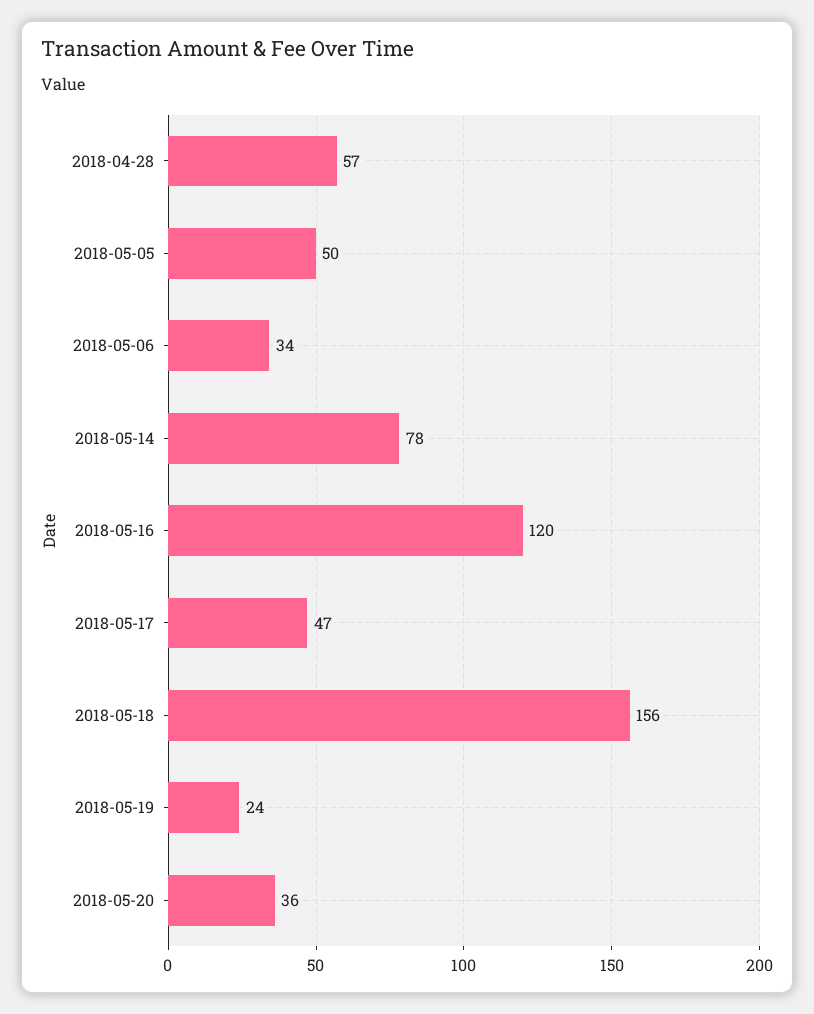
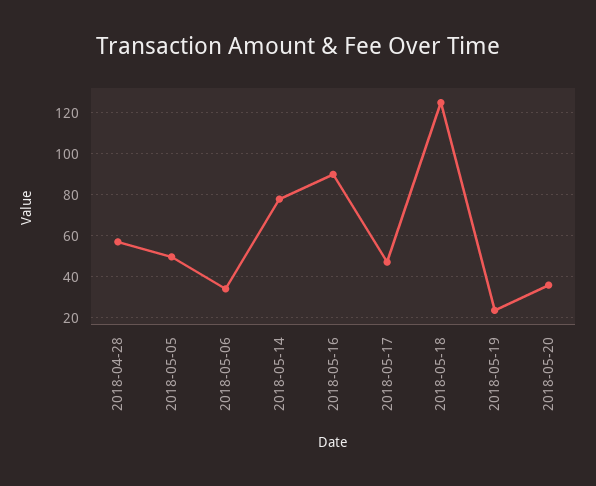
2018-05-16: 120 -> 90
2018-05-18: 156 -> 125

